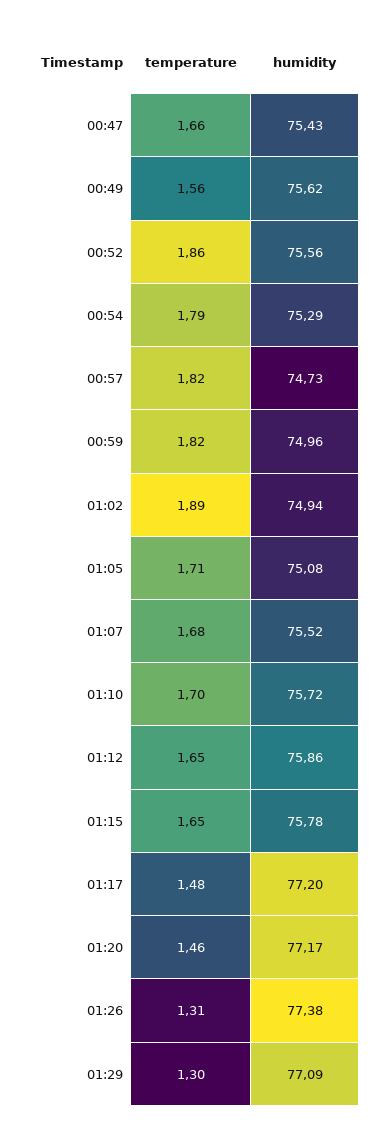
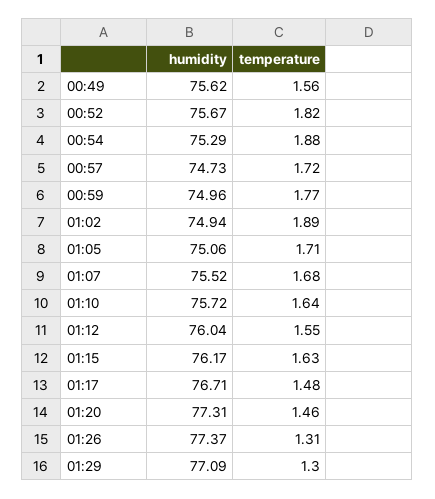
temperature, 00:47: 1.66 -> none
humidity, 00:47: 75.43 -> none
temperature, 00:52: 1.86 -> 1.82
humidity, 00:52: 75.56 -> 75.67
temperature, 00:54: 1.79 -> 1.88
temperature, 00:57: 1.82 -> 1.72
temperature, 00:59: 1.82 -> 1.77
humidity, 01:05: 75.08 -> 75.06
temperature, 01:10: 1.7 -> 1.64
temperature, 01:12: 1.65 -> 1.55
humidity, 01:12: 75.86 -> 76.04
temperature, 01:15: 1.65 -> 1.63
humidity, 01:15: 75.78 -> 76.17
humidity, 01:17: 77.2 -> 76.71
humidity, 01:20: 77.17 -> 77.31
humidity, 01:26: 77.38 -> 77.37

